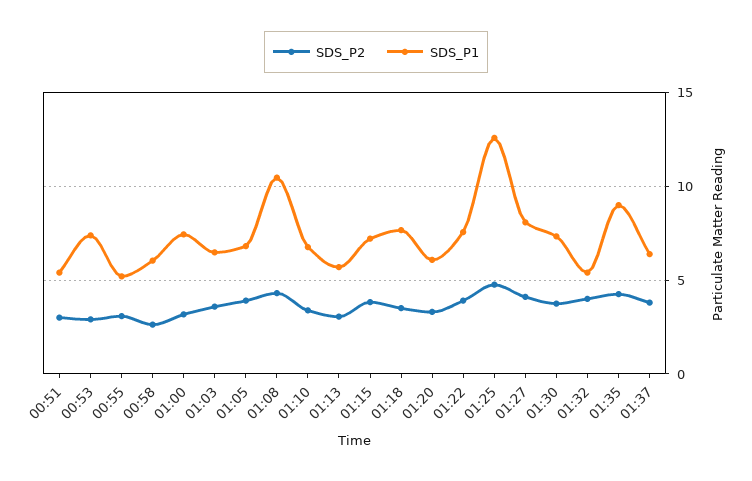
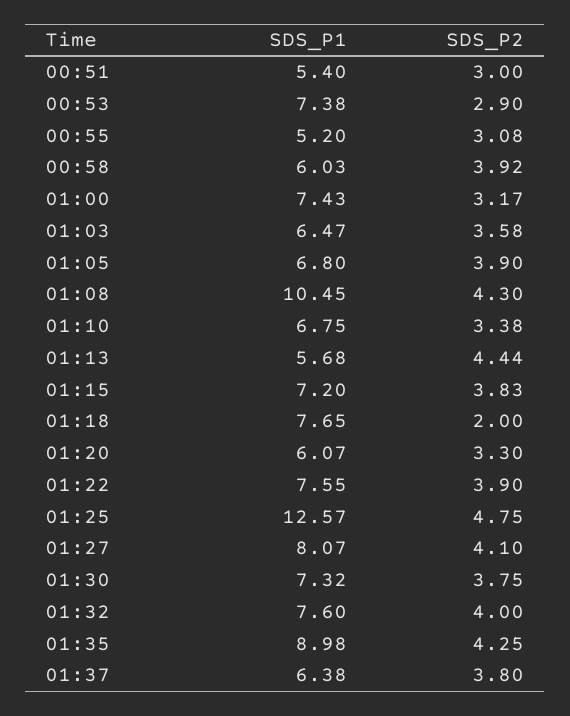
SDS_P2, 00:58: 2.5 -> 3.92
SDS_P2, 01:13: 3 -> 4.44
SDS_P2, 01:18: 3.5 -> 2
SDS_P1, 01:32: 5.5 -> 7.6

